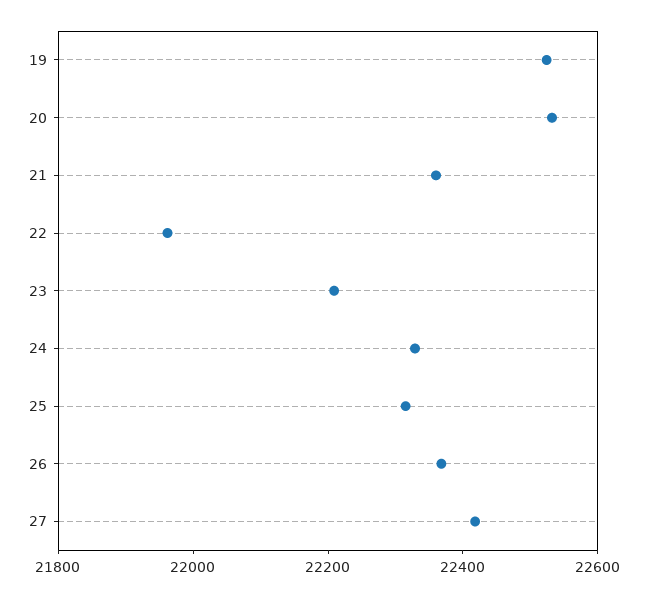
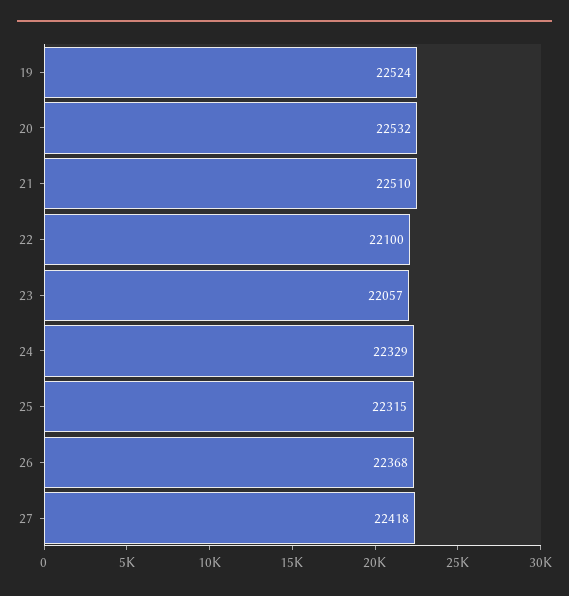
21: 22350 -> 22510
22: 21950 -> 22100
23: 22200 -> 22057

